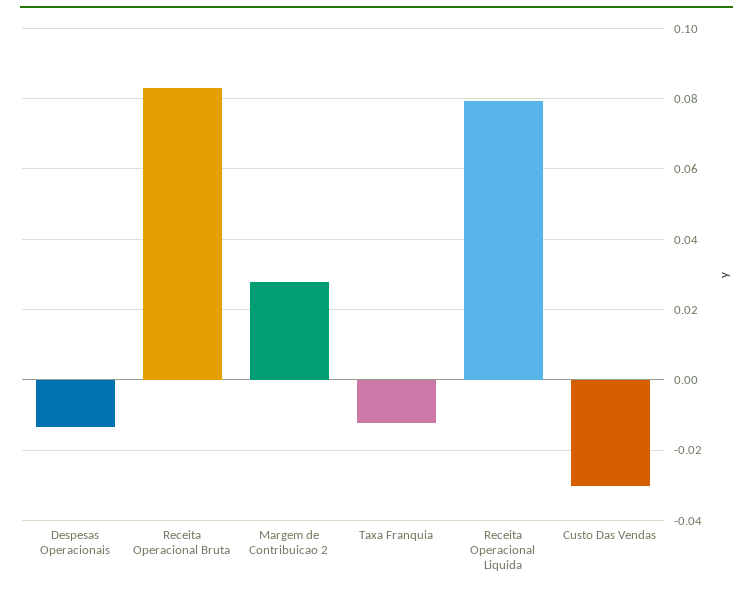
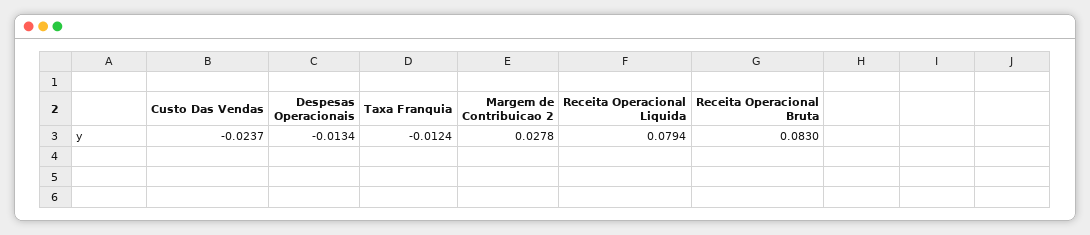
Custo Das Vendas: -0.03 -> -0.0237

